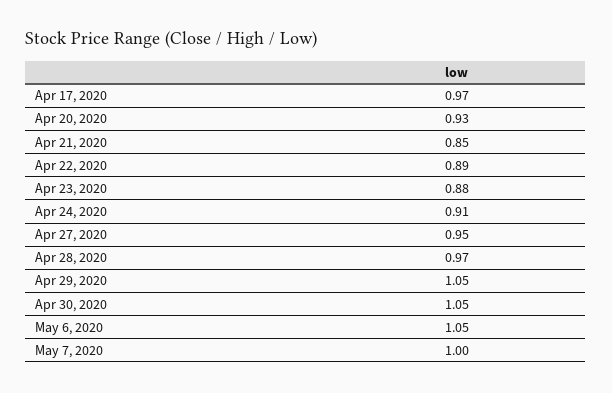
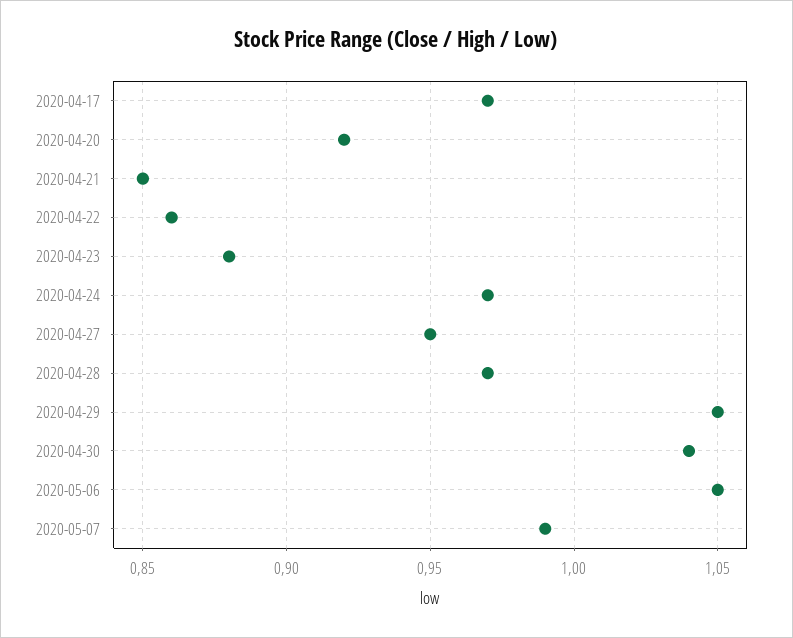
Apr 20, 2020: 0.93 -> 0.92
Apr 22, 2020: 0.89 -> 0.86
Apr 24, 2020: 0.91 -> 0.97
Apr 30, 2020: 1.05 -> 1.04
May 7, 2020: 1 -> 0.99

